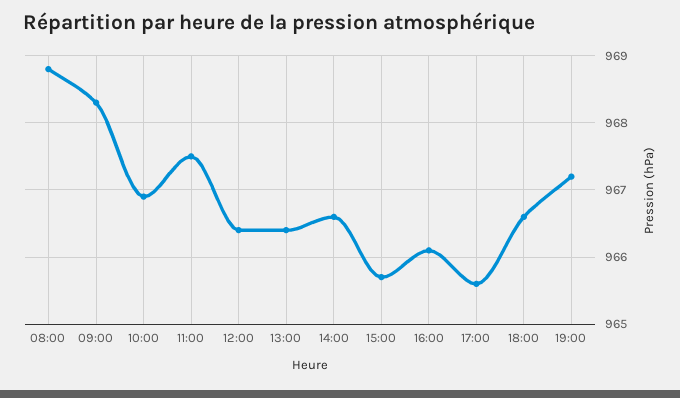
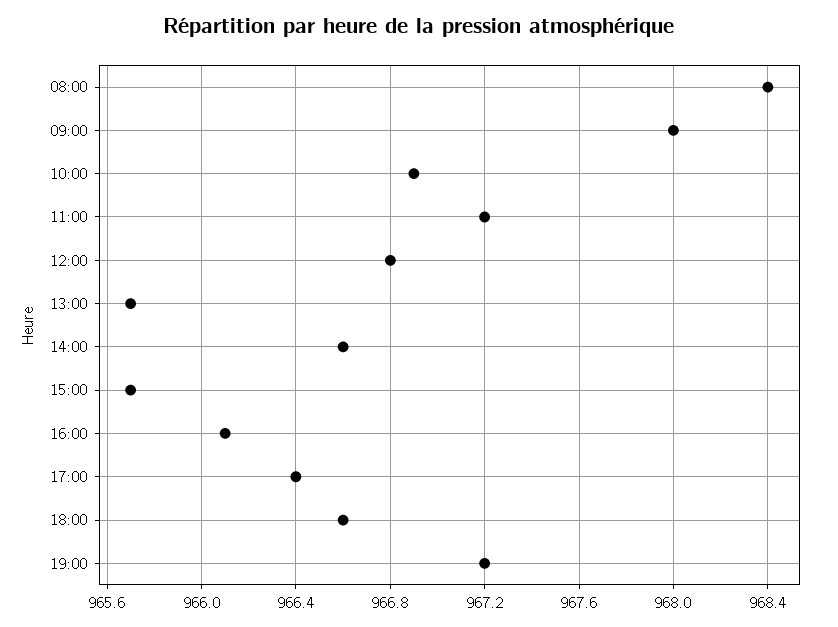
08:00: 968.8 -> 968.4
09:00: 968.3 -> 968
11:00: 967.5 -> 967.2
12:00: 966.4 -> 966.8
13:00: 966.4 -> 965.7
17:00: 965.6 -> 966.4

